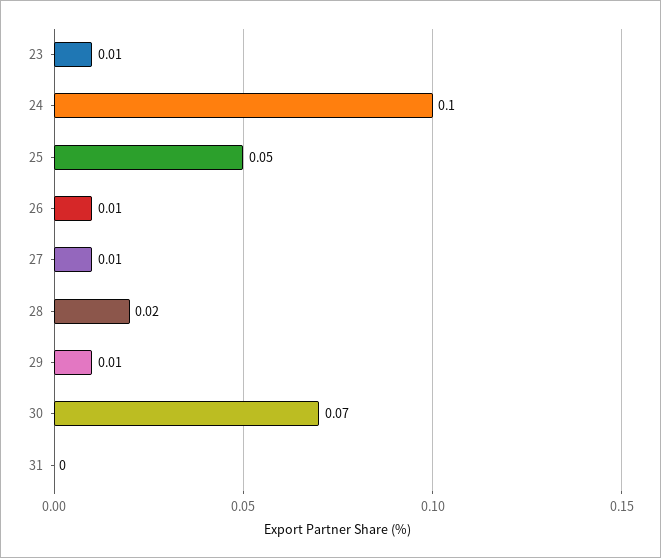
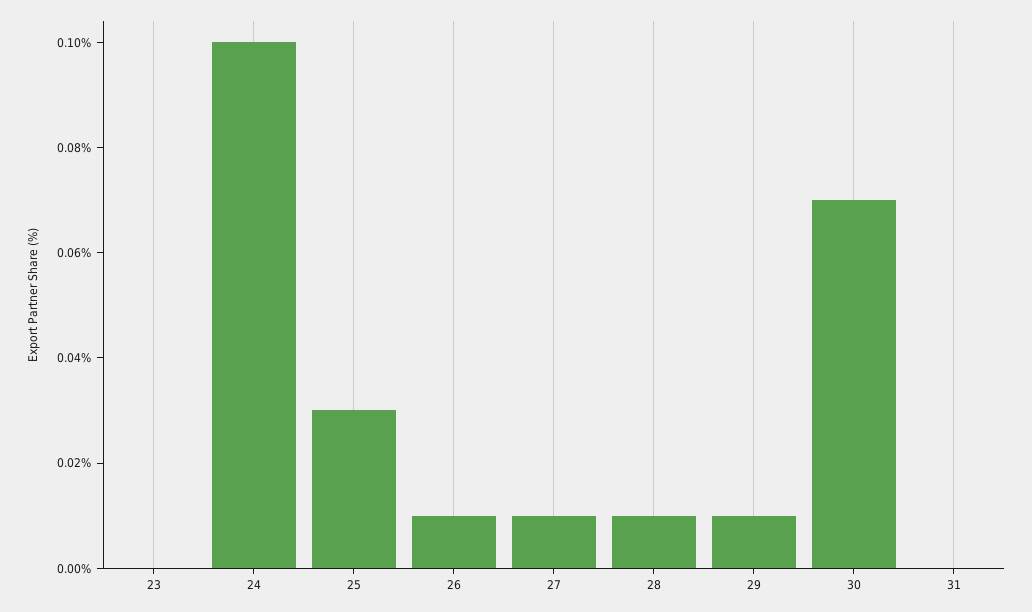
23: 0.01 -> 0
25: 0.05 -> 0.03
28: 0.02 -> 0.01

